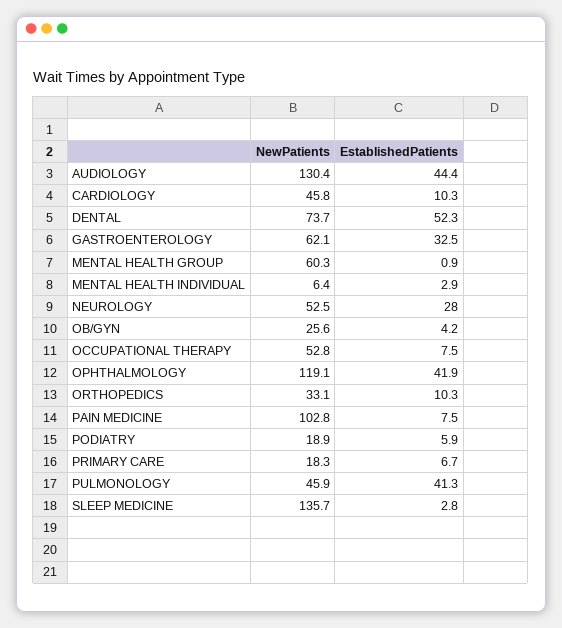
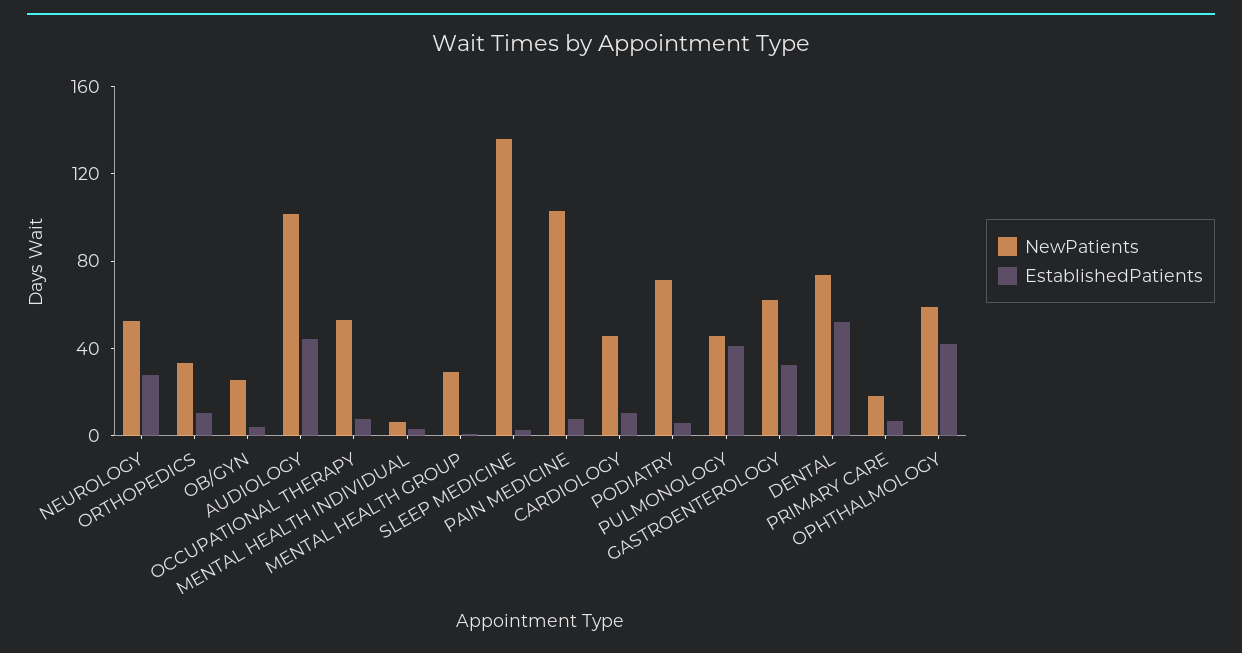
NewPatients, AUDIOLOGY: 130.4 -> 100
NewPatients, MENTAL HEALTH GROUP: 60.3 -> 30
NewPatients, OPHTHALMOLOGY: 119.1 -> 60
NewPatients, PODIATRY: 18.9 -> 70

